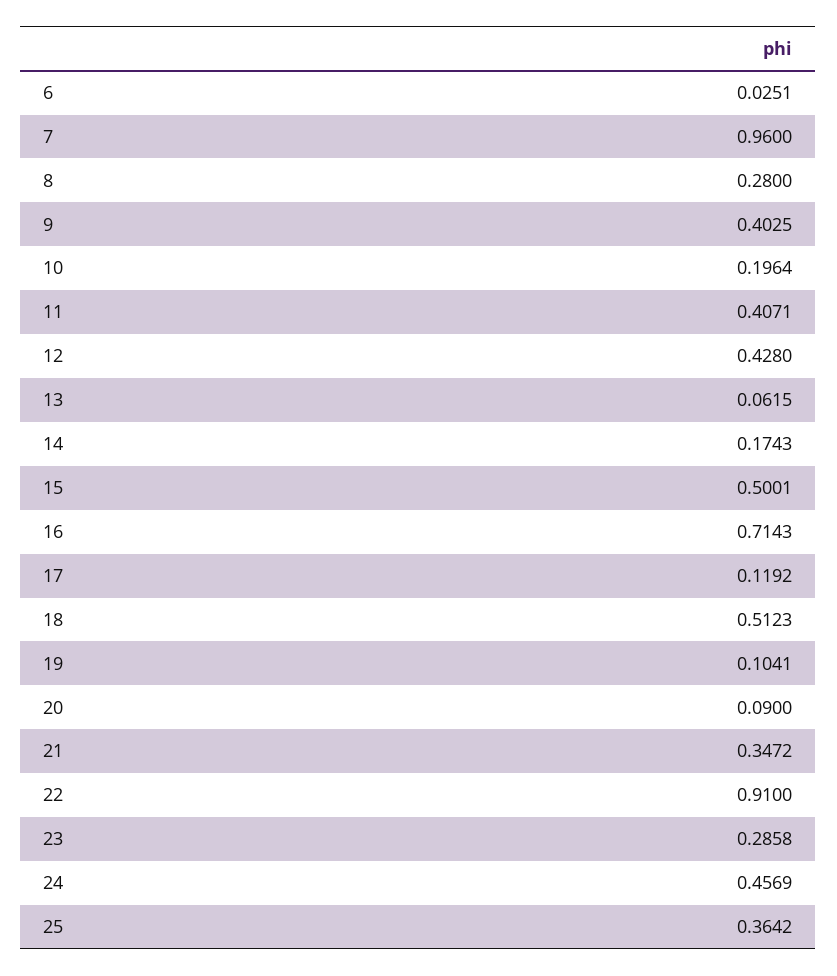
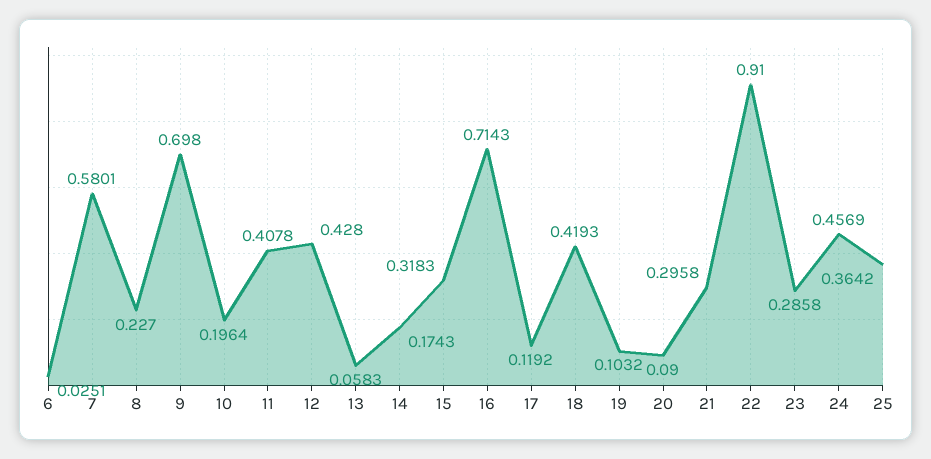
7: 0.96 -> 0.5801
8: 0.28 -> 0.227
9: 0.4025 -> 0.698
11: 0.4071 -> 0.4078
13: 0.0615 -> 0.0583
15: 0.5001 -> 0.3183
18: 0.5123 -> 0.4193
19: 0.1041 -> 0.1032
21: 0.3472 -> 0.2958

